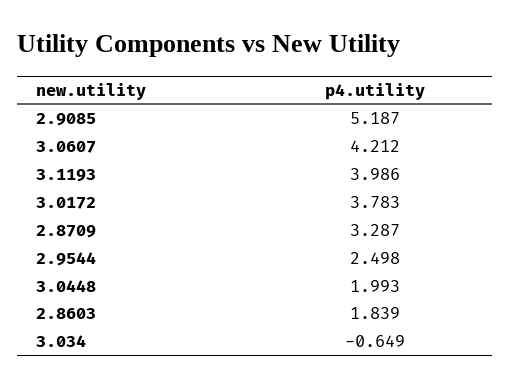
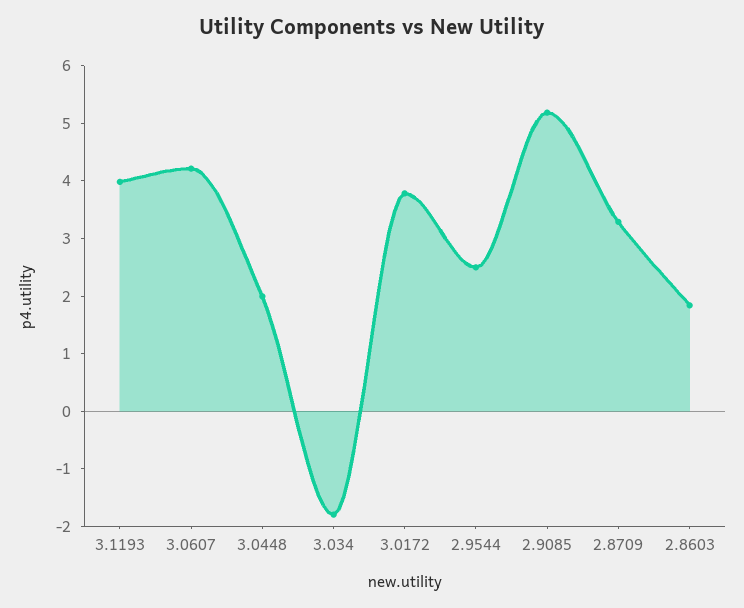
3.034: -0.649 -> -1.8

